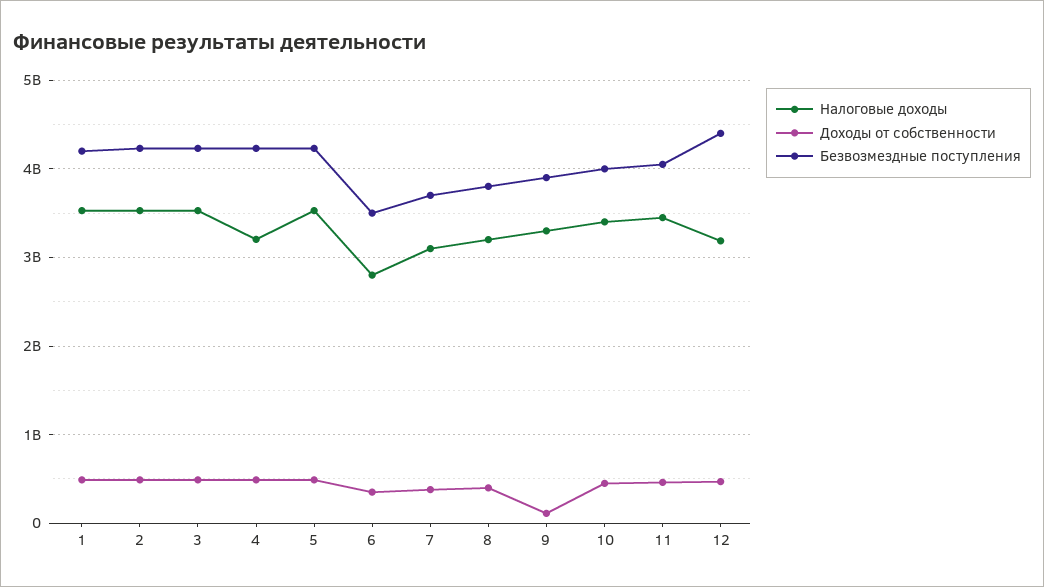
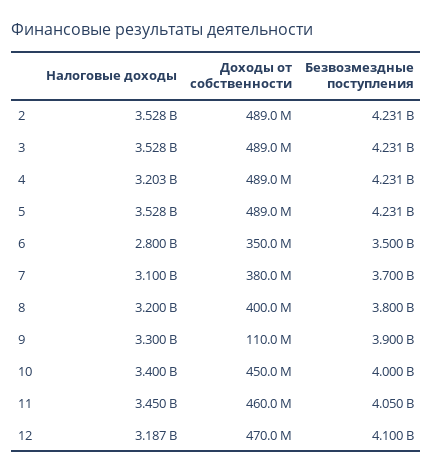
Налоговые доходы, 1: 3500000000 -> none
Доходы от собственности, 1: 500000000 -> none
Безвозмездные поступления, 1: 4200000000 -> none
Безвозмездные поступления, 12: 4400000000 -> 4100000000

